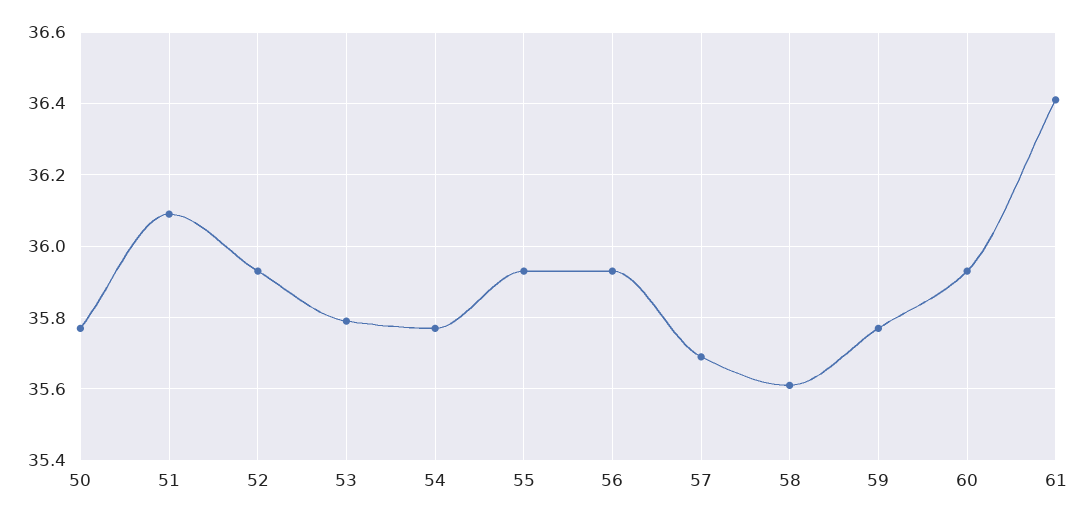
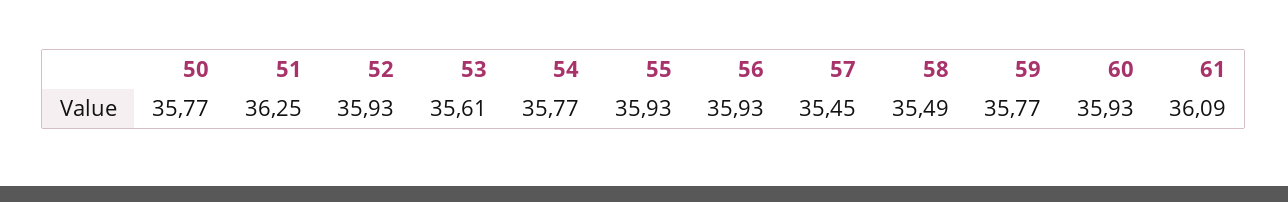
51: 36.1 -> 36.25
53: 35.8 -> 35.61
57: 35.7 -> 35.45
58: 35.6 -> 35.49
61: 36.4 -> 36.09

